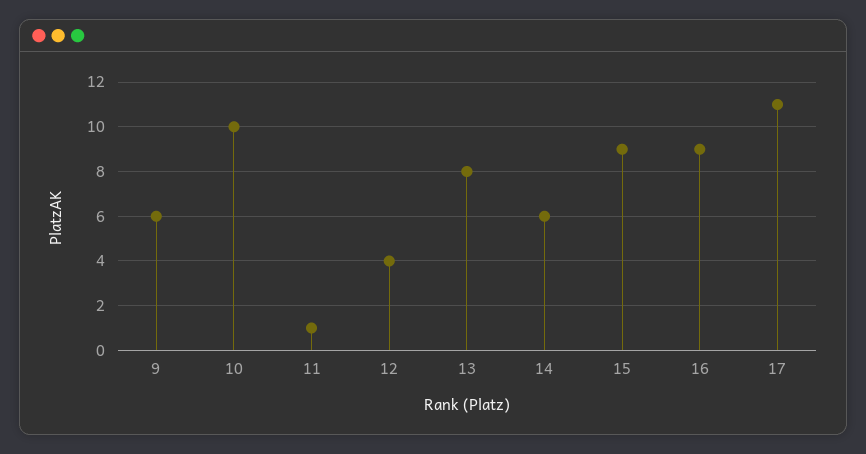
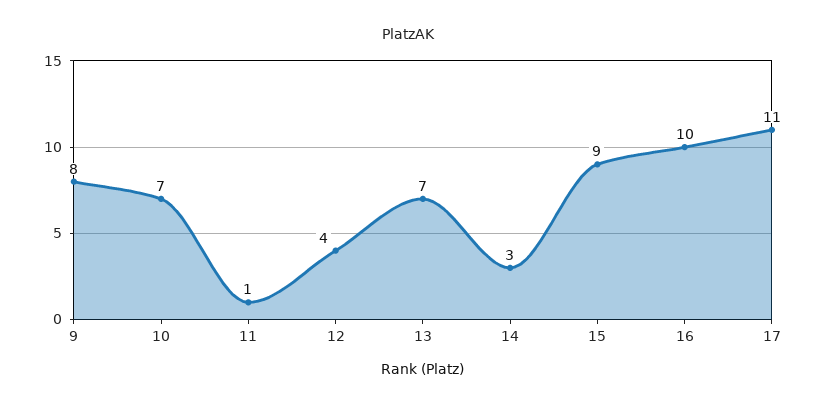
9: 6 -> 8
10: 10 -> 7
13: 8 -> 7
14: 6 -> 3
16: 9 -> 10

